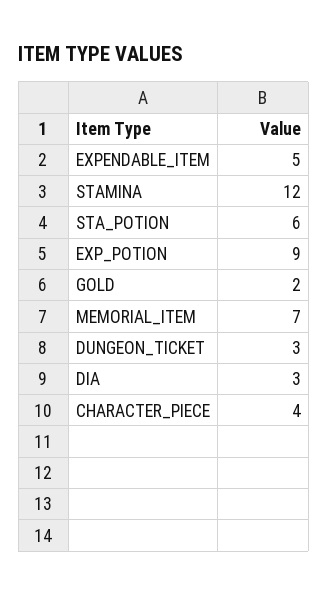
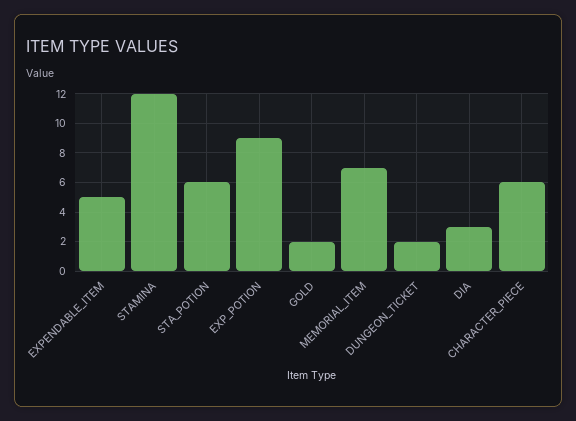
DUNGEON_TICKET: 3 -> 2
CHARACTER_PIECE: 4 -> 6

